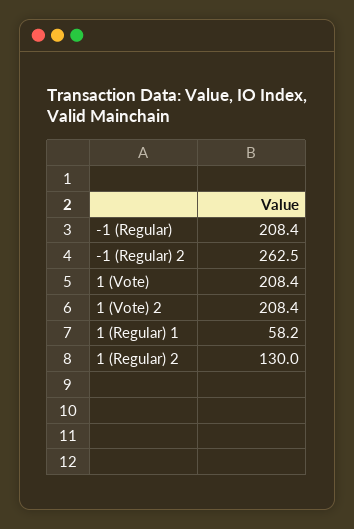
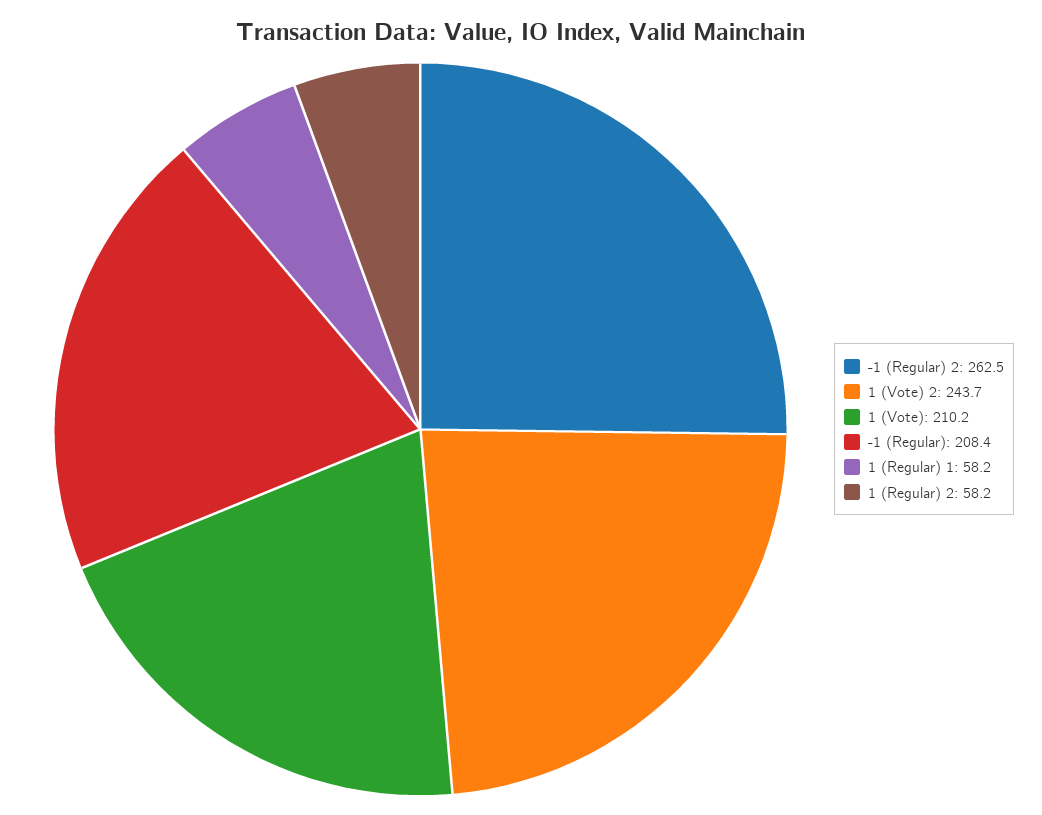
1 (Vote): 208.4 -> 210.2
1 (Vote) 2: 208.4 -> 243.7
1 (Regular) 2: 130 -> 58.2

